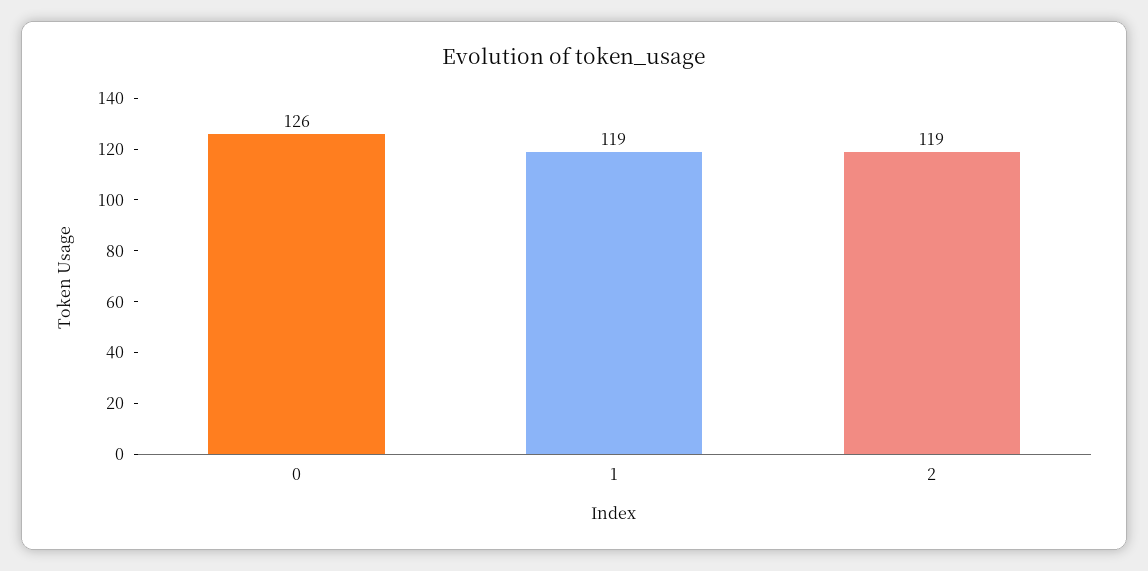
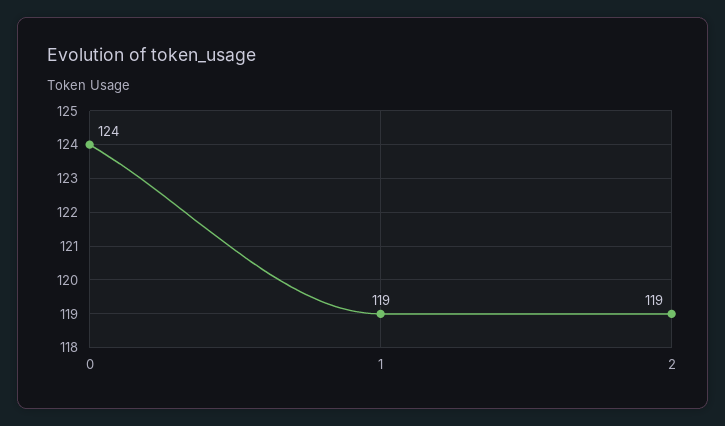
0: 126 -> 124

